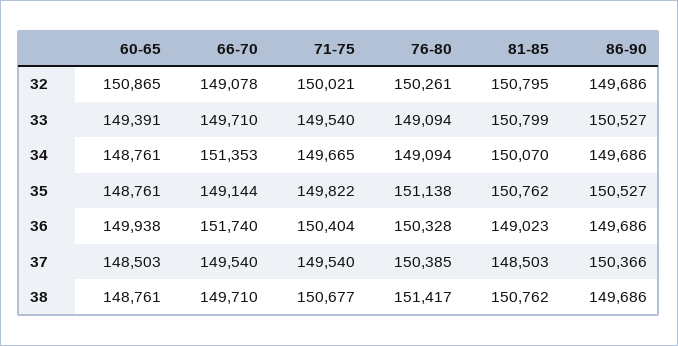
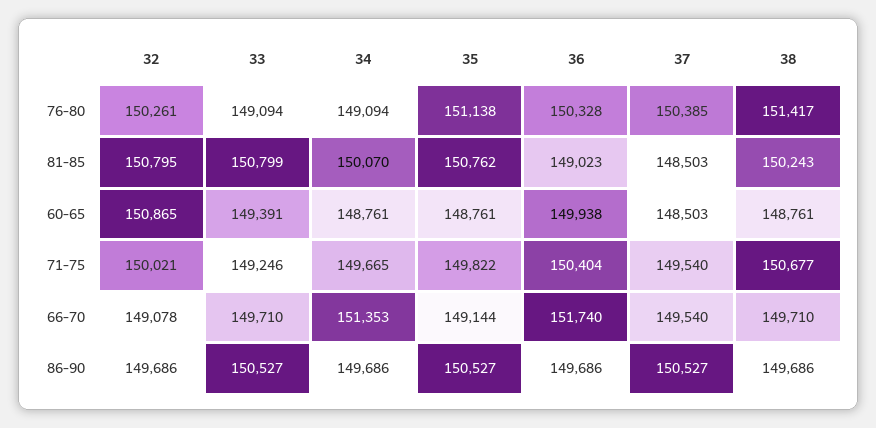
71-75, 33: 149540 -> 149246
86-90, 37: 150366 -> 150527
81-85, 38: 150762 -> 150243

